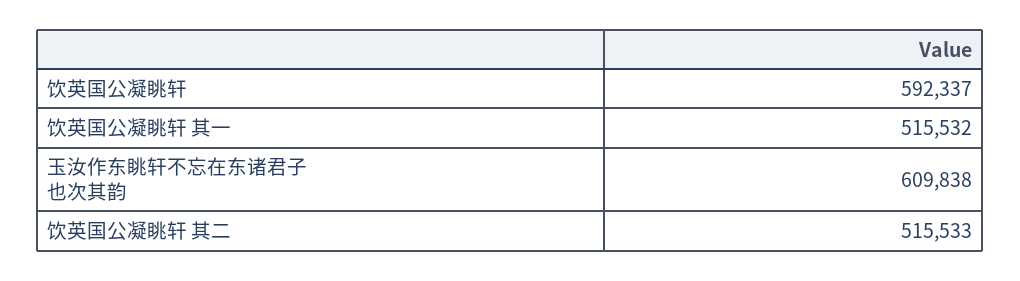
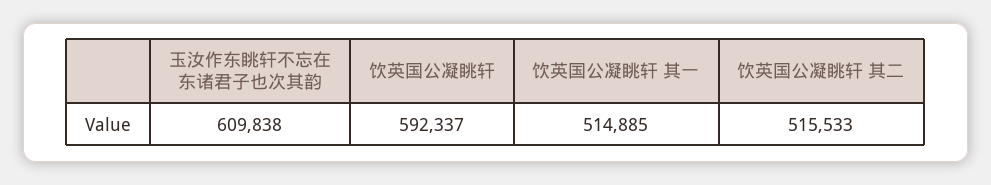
饮英国公凝眺轩 其一: 515532 -> 514885

